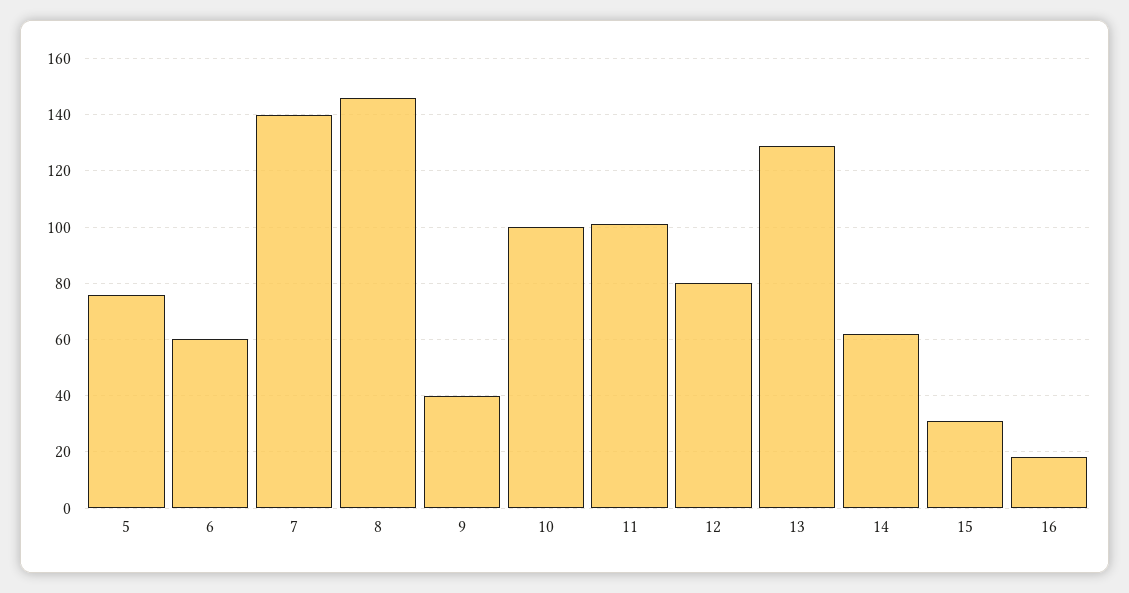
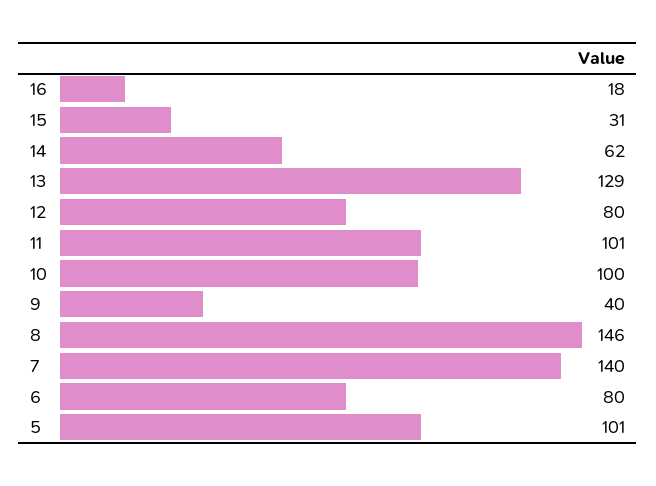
5: 75 -> 101
6: 60 -> 80

